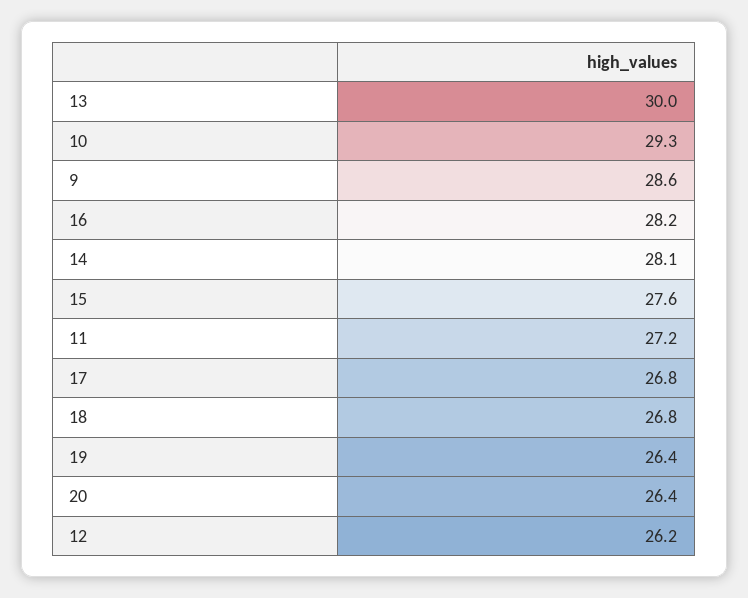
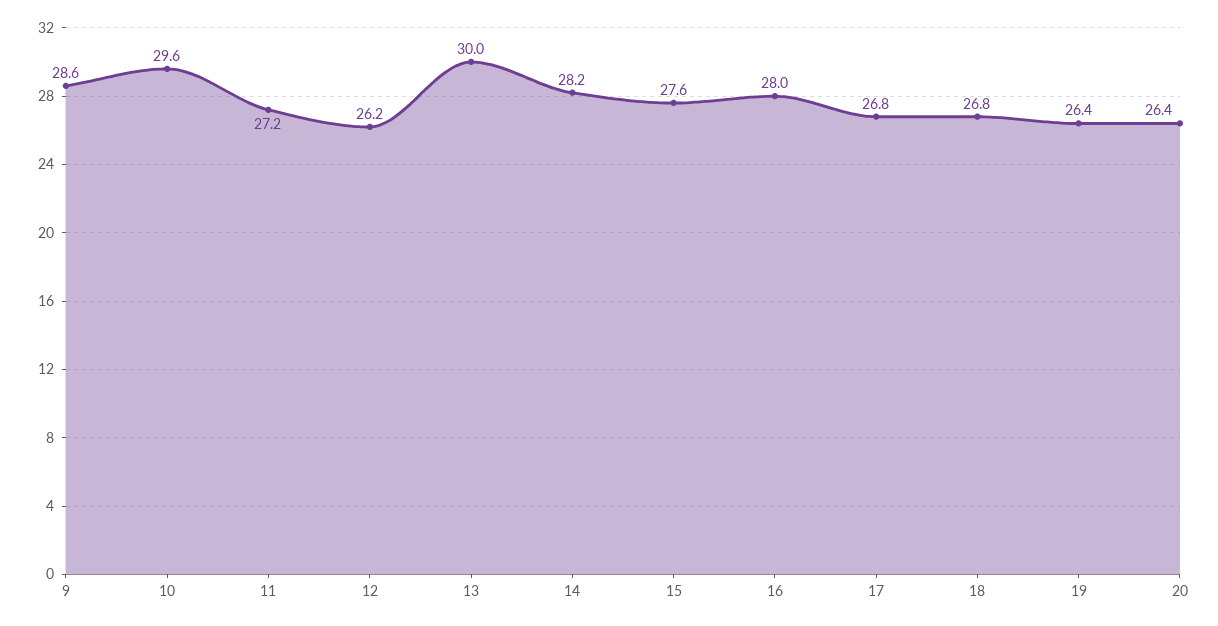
10: 29.3 -> 29.6
16: 28.2 -> 28
14: 28.1 -> 28.2

